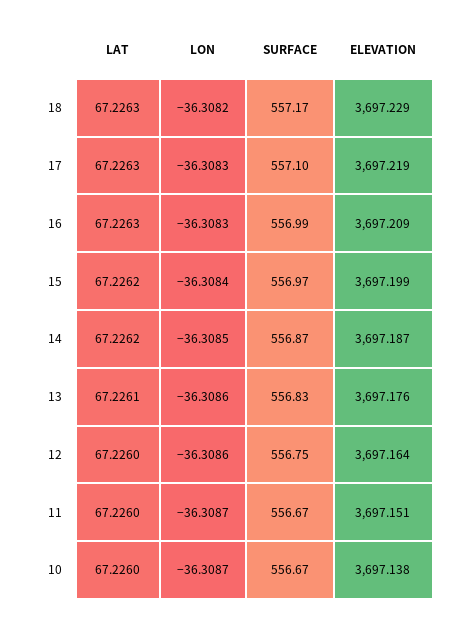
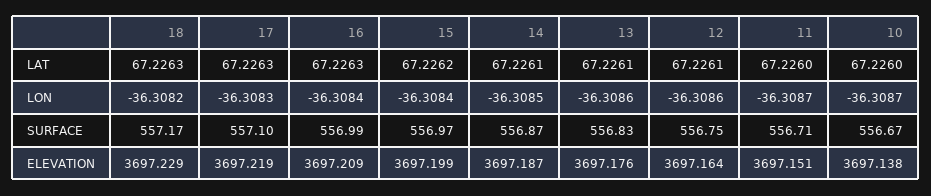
LON, 16: -36.3083 -> -36.3084
LAT, 14: 67.2262 -> 67.2261
LAT, 12: 67.226 -> 67.2261
SURFACE, 11: 556.67 -> 556.71

